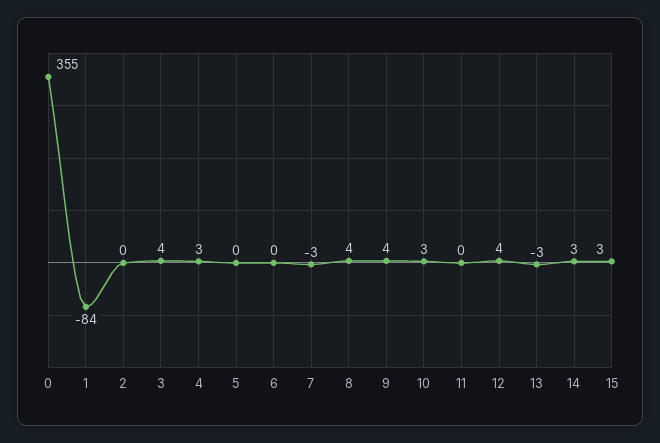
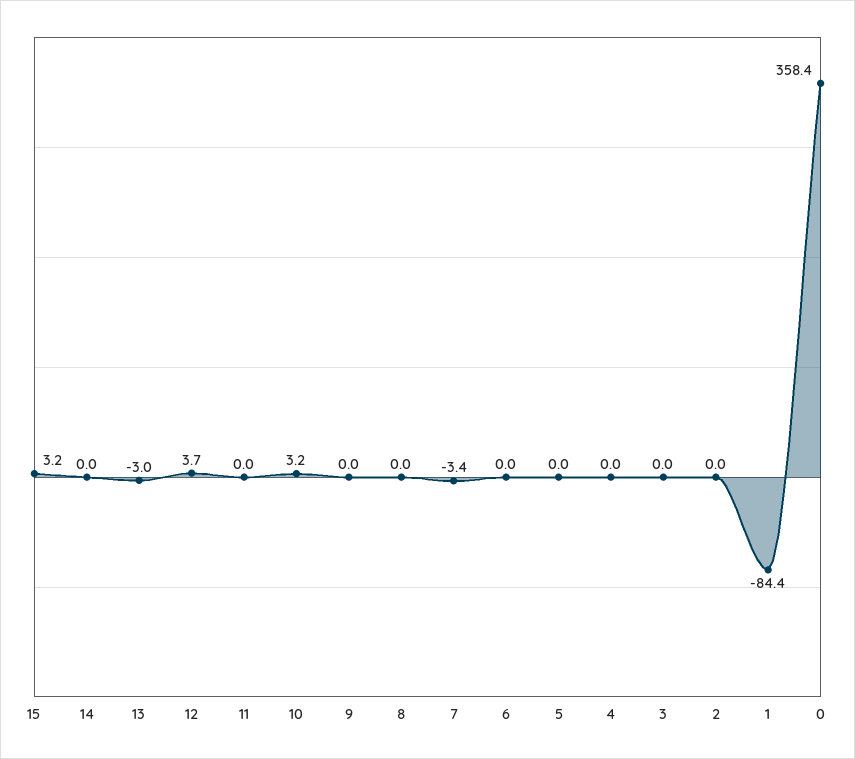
0: 355 -> 358.4
3: 4 -> 0
4: 3 -> 0
8: 4 -> 0
9: 4 -> 0
14: 3 -> 0

